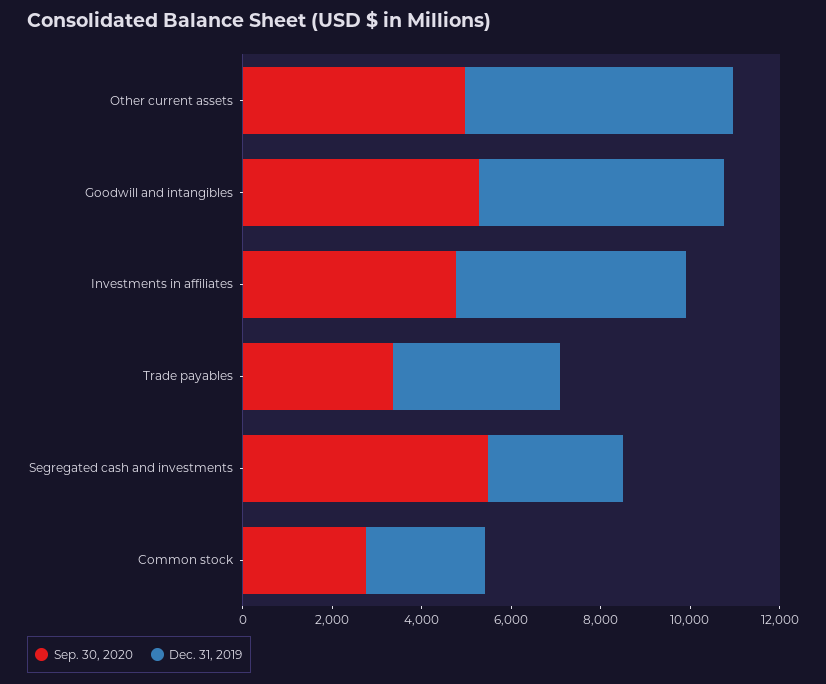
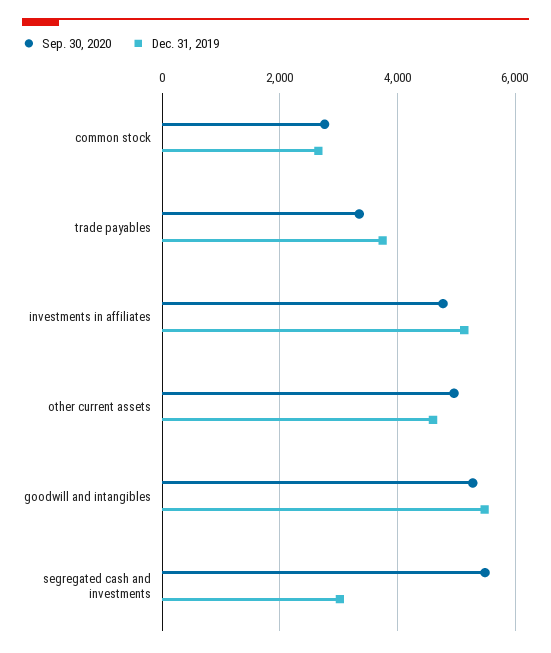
Dec. 31, 2019, Other current assets: 6000 -> 4600

